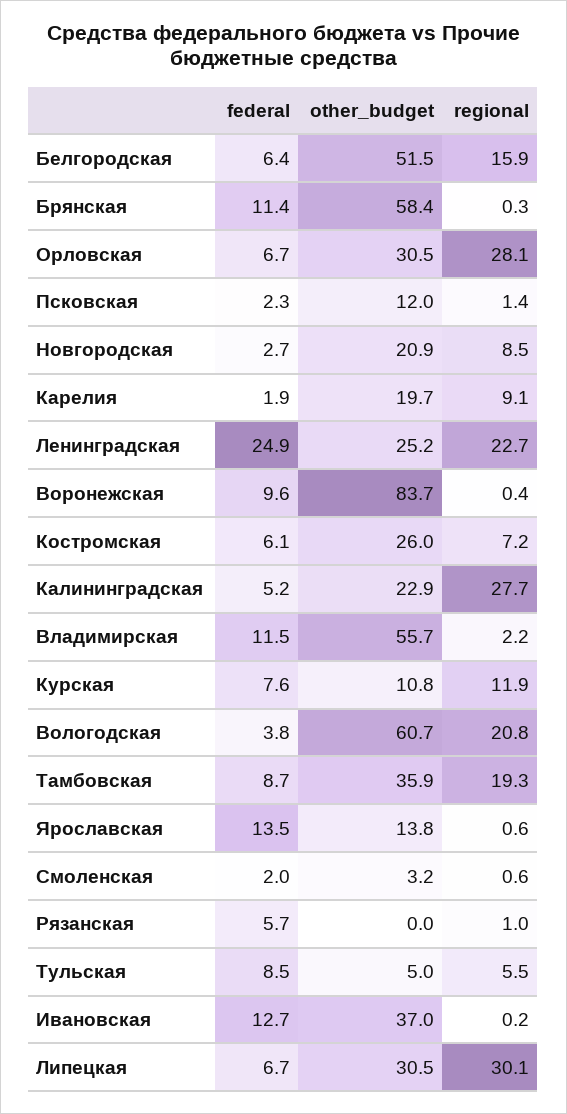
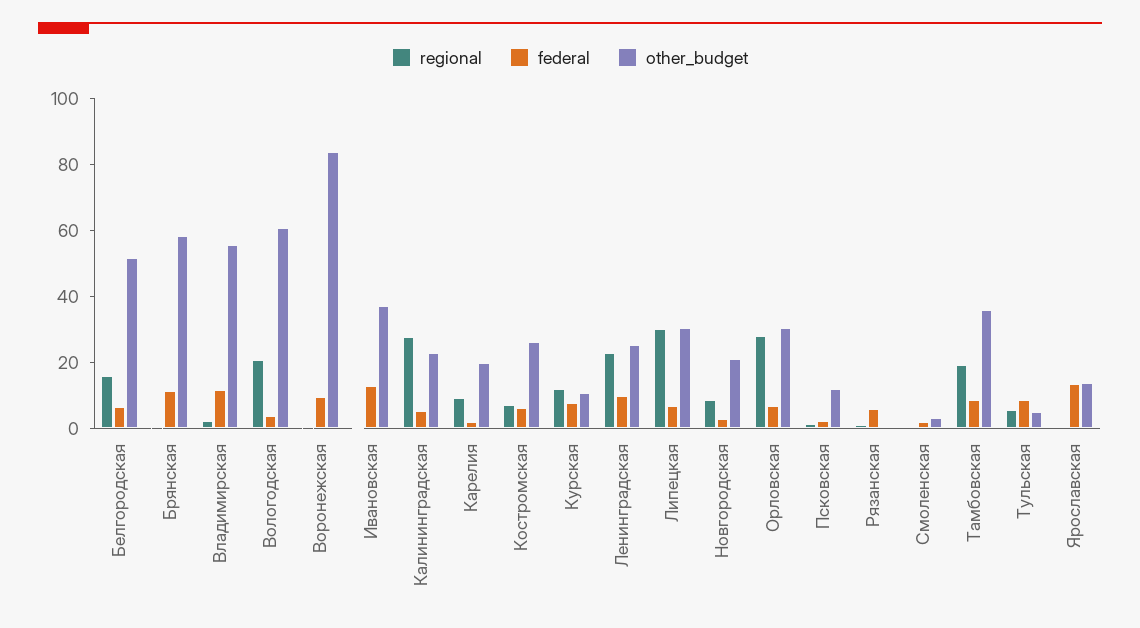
federal, Ленинградская: 24.9 -> 10

